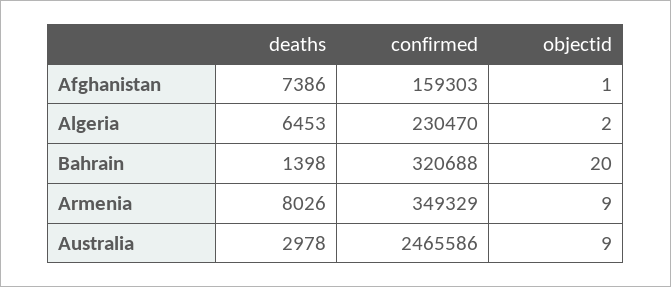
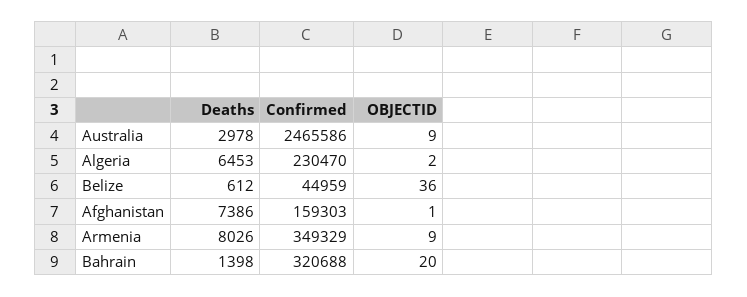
deaths, Belize: none -> 612
confirmed, Belize: none -> 44959
objectid, Belize: none -> 36

